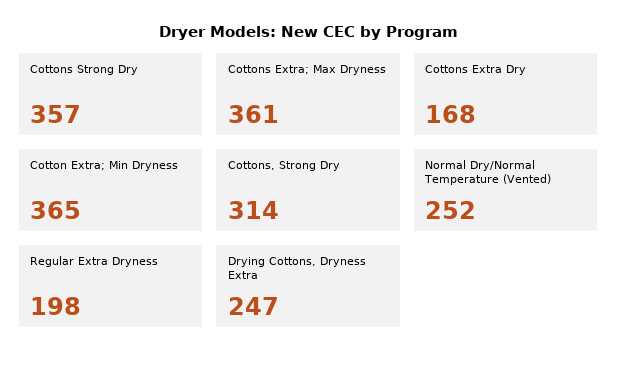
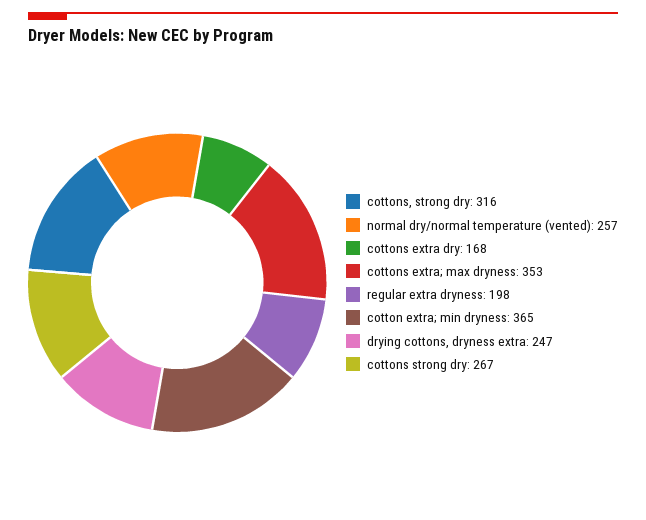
Cottons Strong Dry: 357 -> 267
Cottons Extra; Max Dryness: 361 -> 353
Cottons, Strong Dry: 314 -> 316
Normal Dry/Normal Temperature (Vented): 252 -> 257

